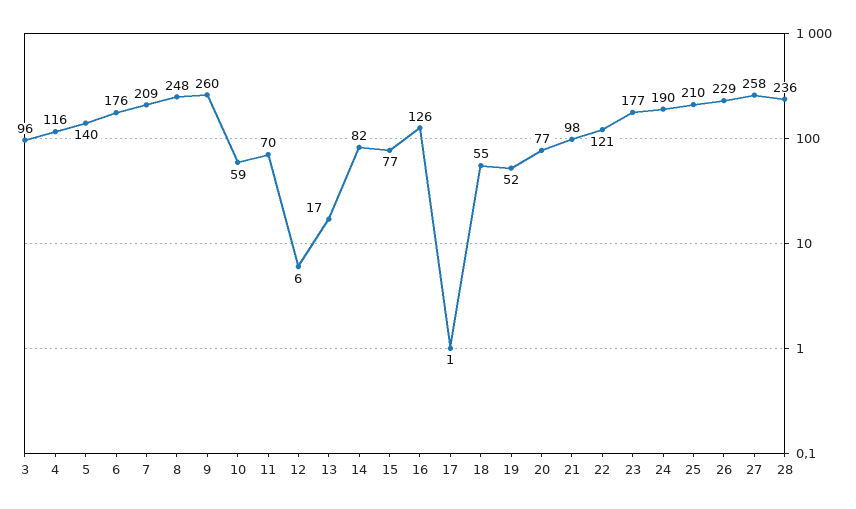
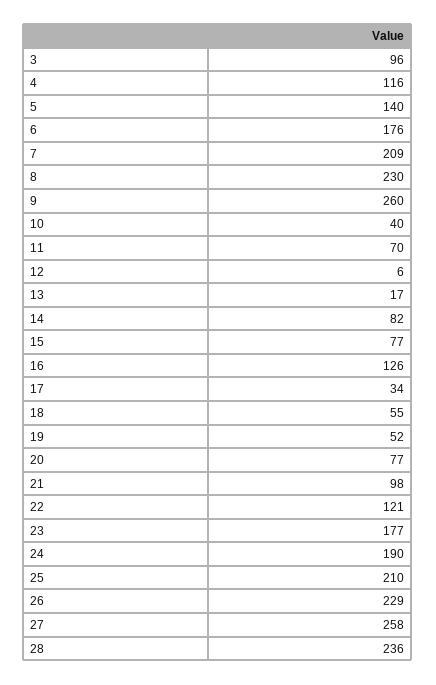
8: 248 -> 230
10: 59 -> 40
17: 1 -> 34

